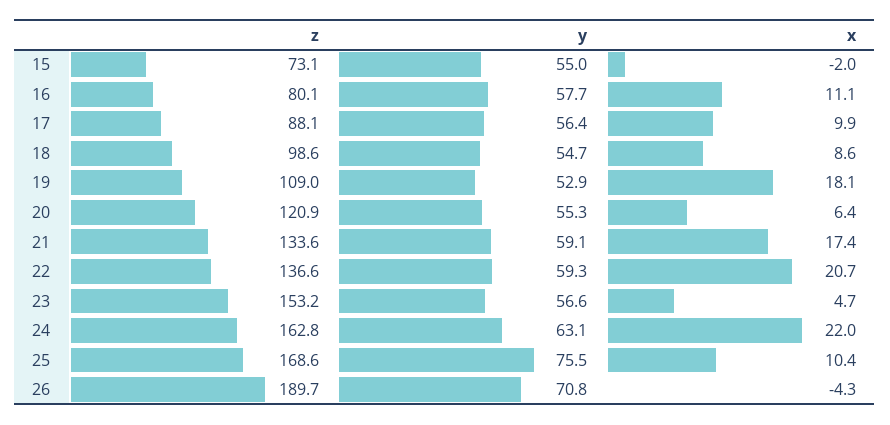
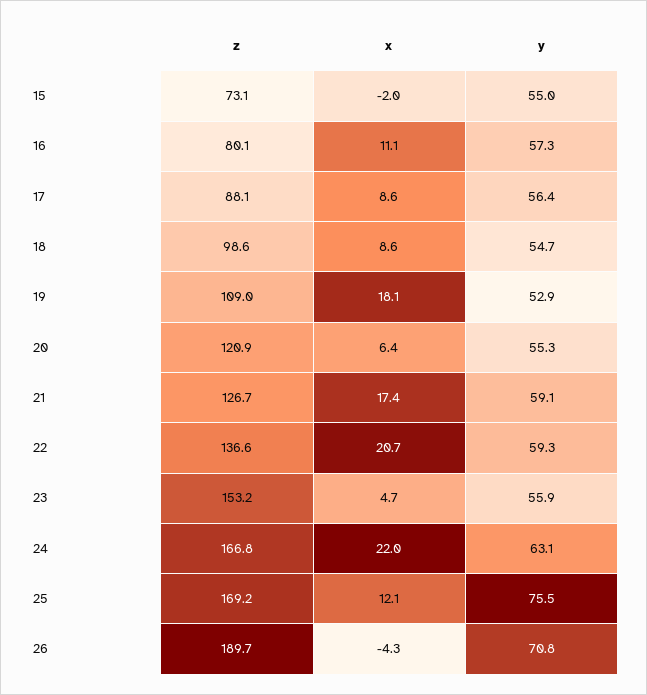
y, 16: 57.7 -> 57.3
x, 17: 9.9 -> 8.6
z, 21: 133.6 -> 126.7
y, 23: 56.6 -> 55.9
z, 24: 162.8 -> 166.8
z, 25: 168.6 -> 169.2
x, 25: 10.4 -> 12.1

